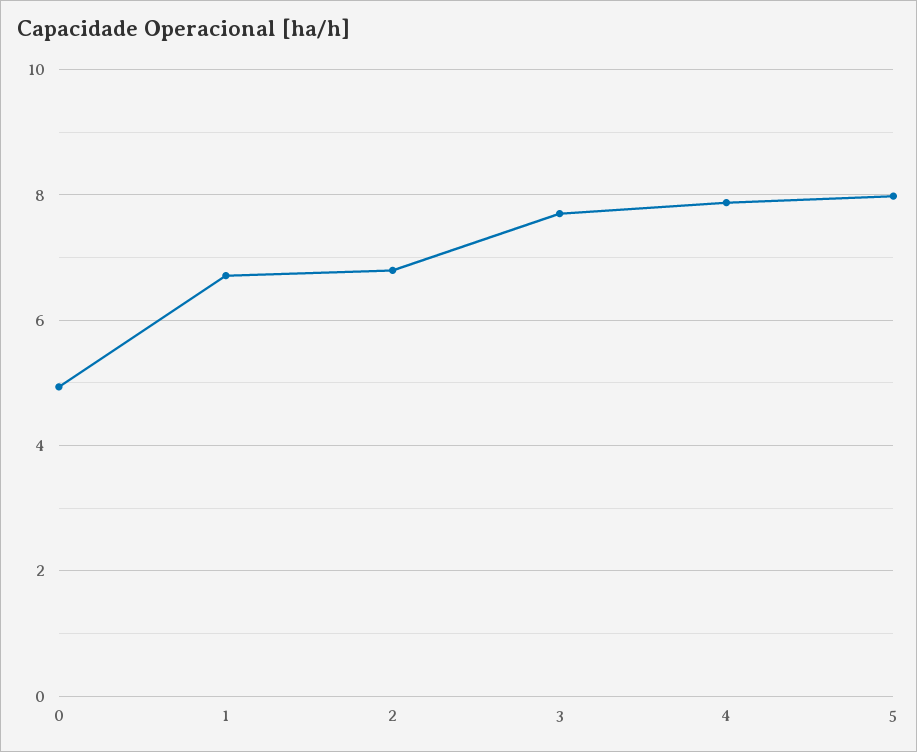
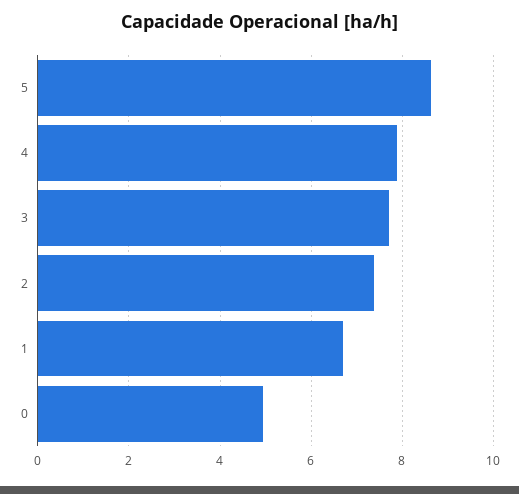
2: 6.8 -> 7.4
5: 8 -> 8.6

